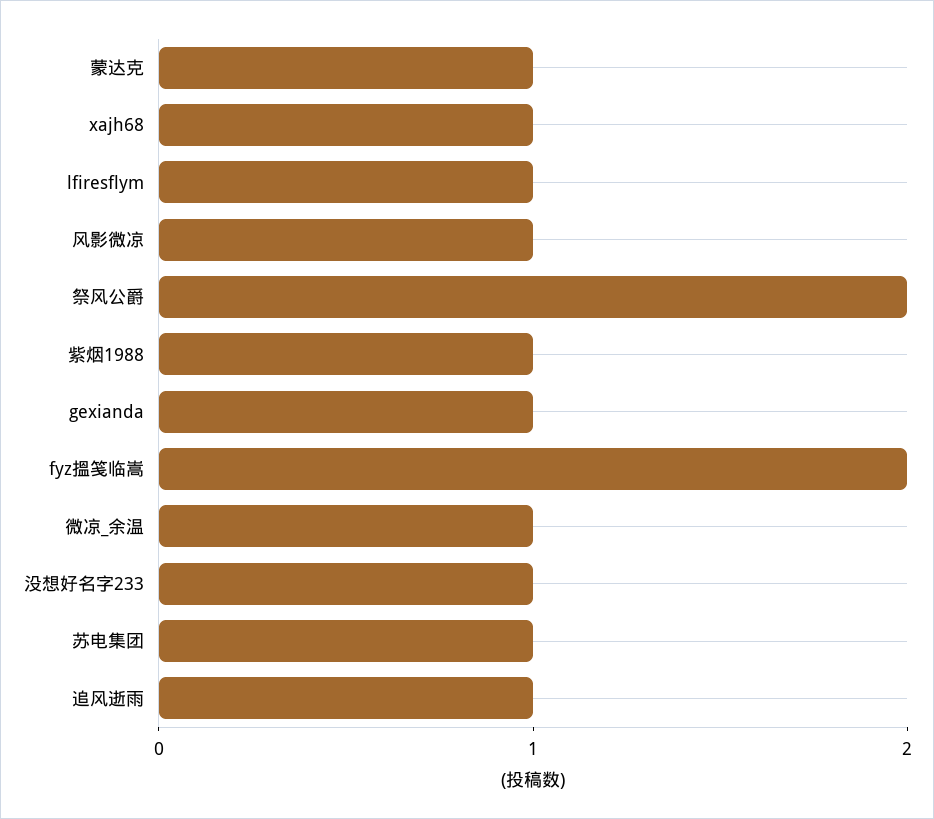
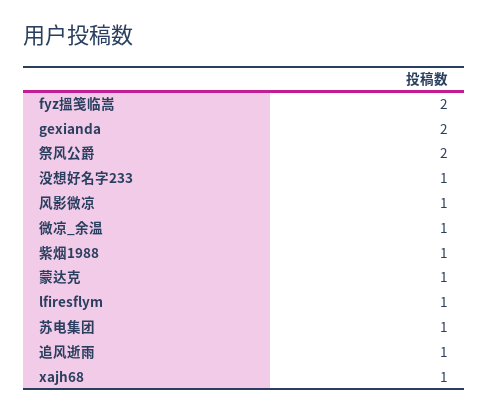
gexianda: 1 -> 2

